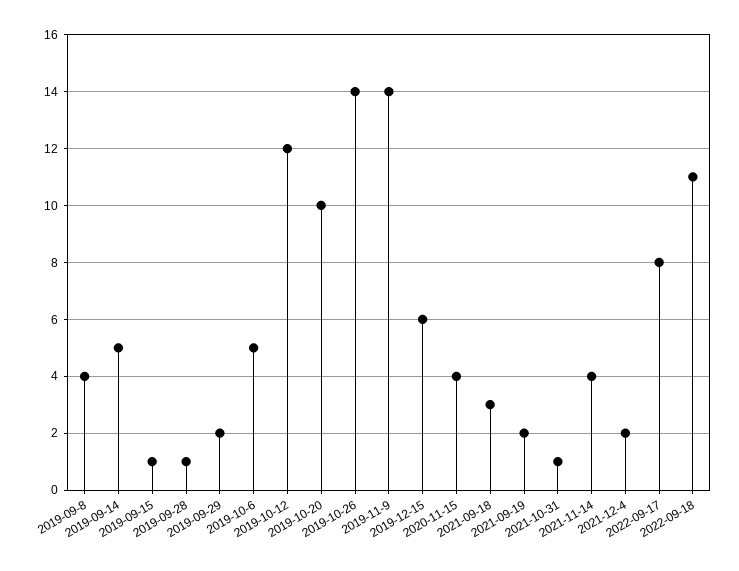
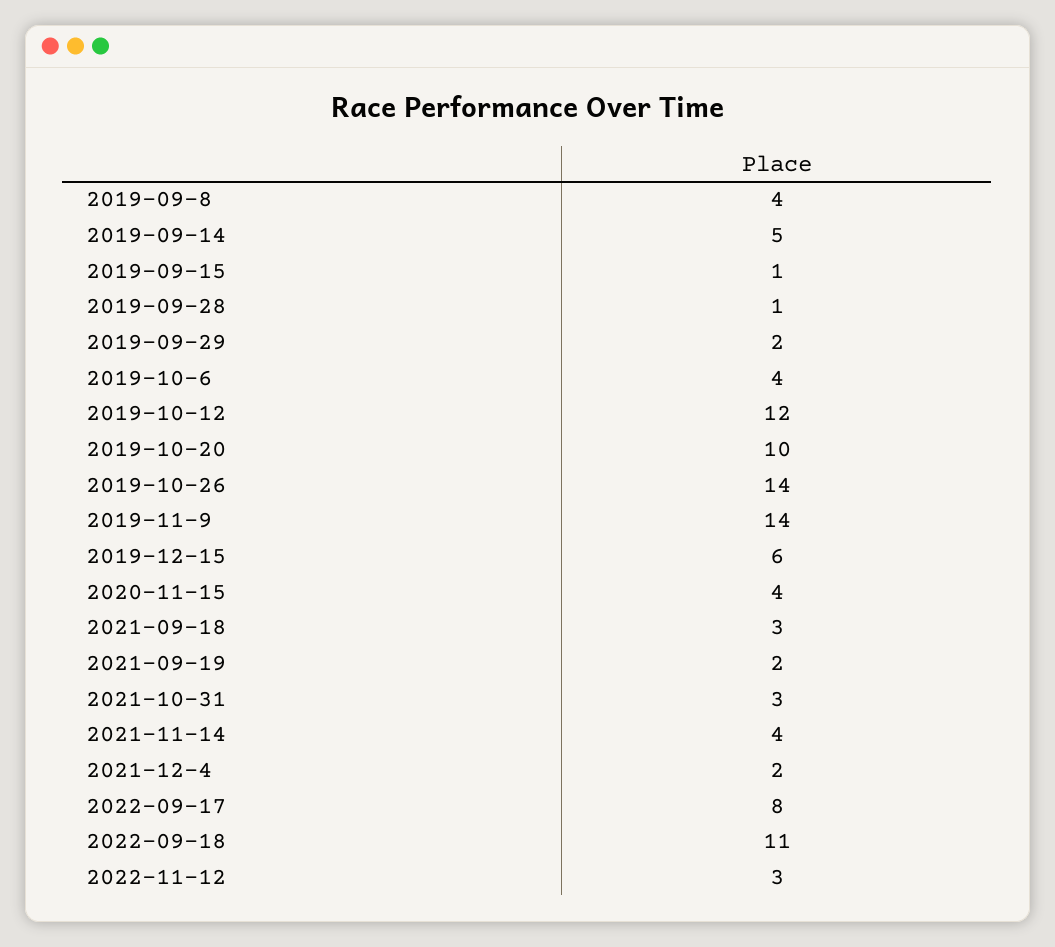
2019-10-6: 5 -> 4
2021-10-31: 1 -> 3
2022-11-12: none -> 3

